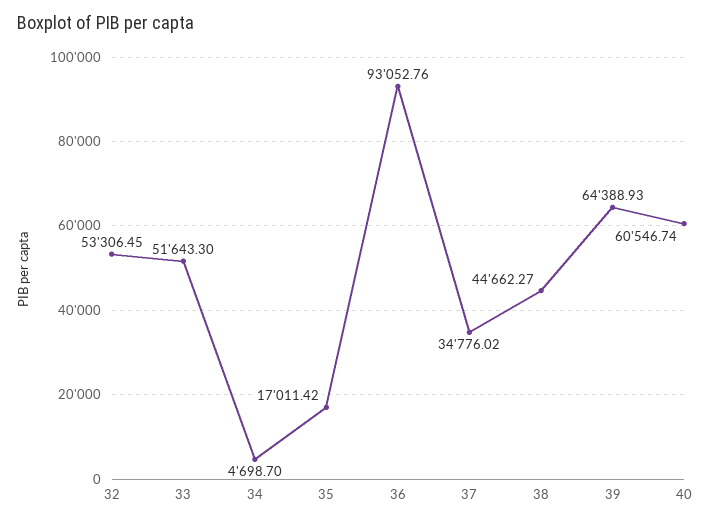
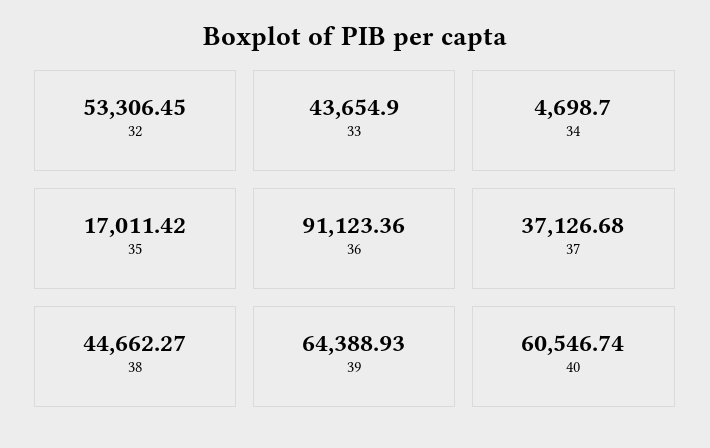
33: 51643.3 -> 43654.9
36: 93052.76 -> 91123.36
37: 34776.02 -> 37126.68

